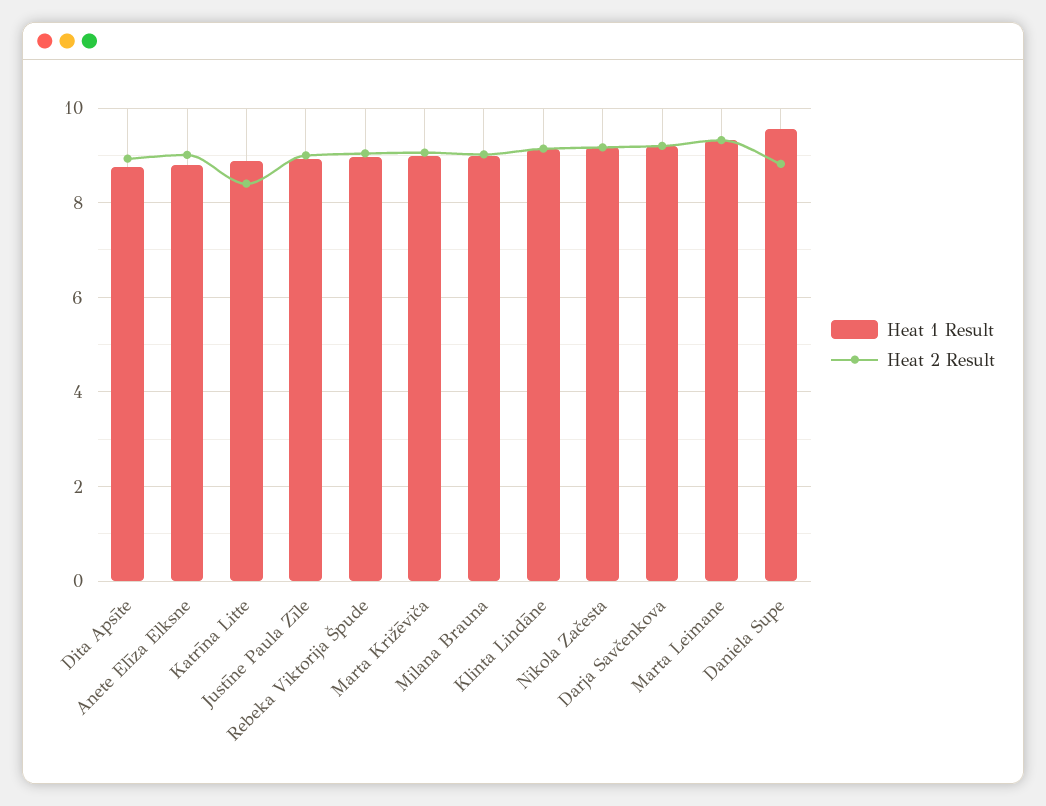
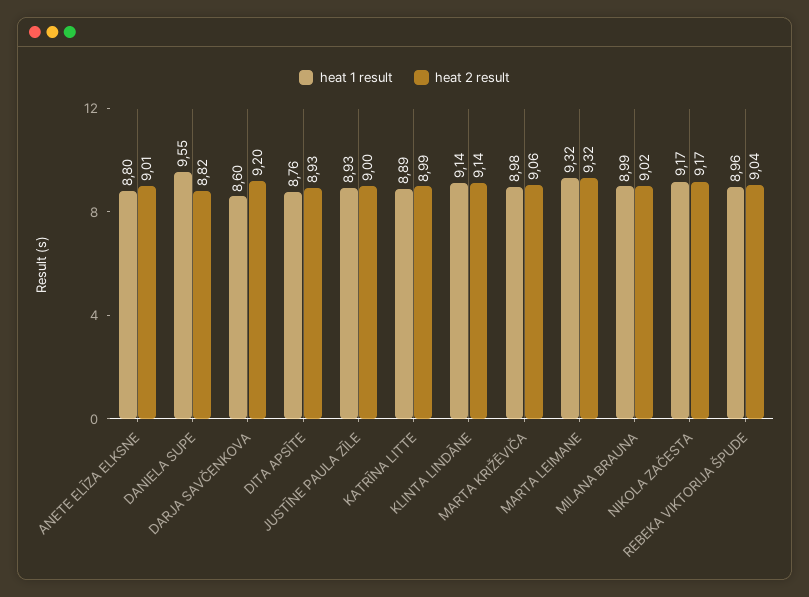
Heat 2 Result, Katrīna Litte: 8.4 -> 8.99
Heat 1 Result, Darja Savčenkova: 9.2 -> 8.6

